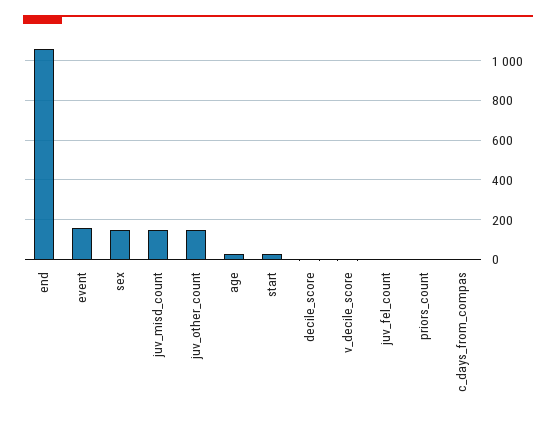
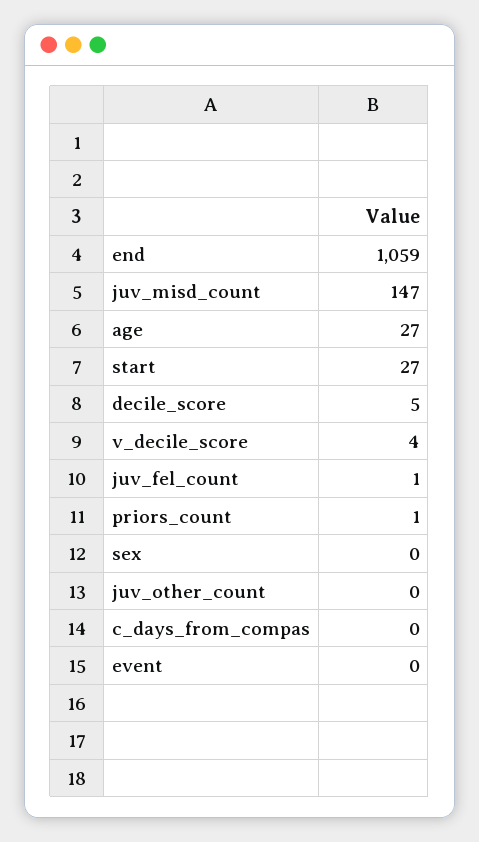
event: 150 -> 0
sex: 150 -> 0
juv_other_count: 150 -> 0

